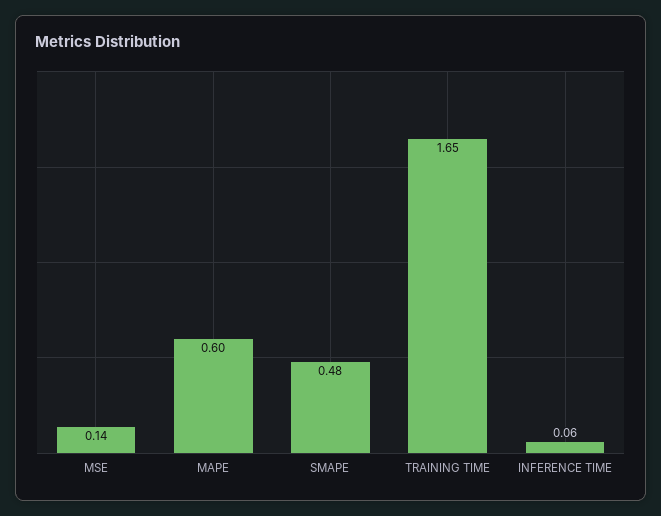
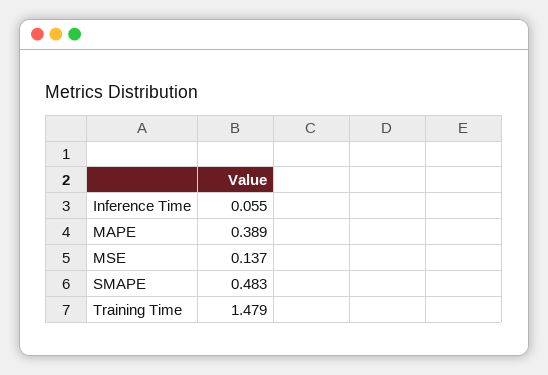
MAPE: 0.6 -> 0.389
TRAINING TIME: 1.65 -> 1.479

